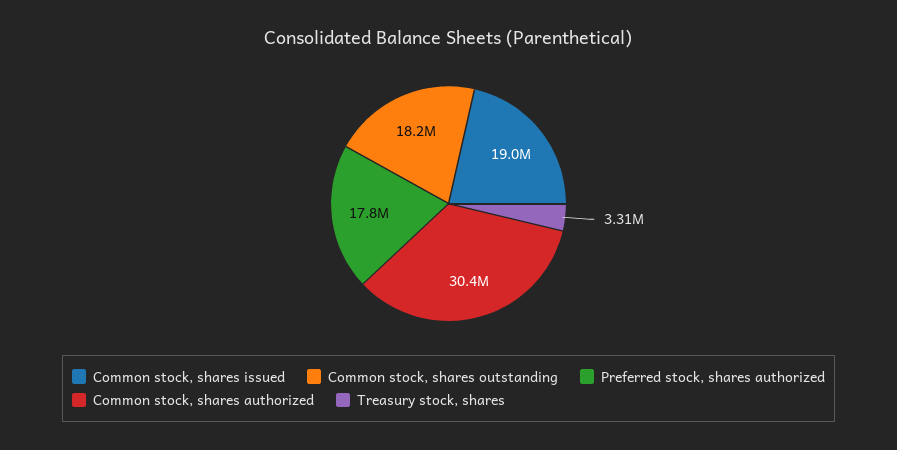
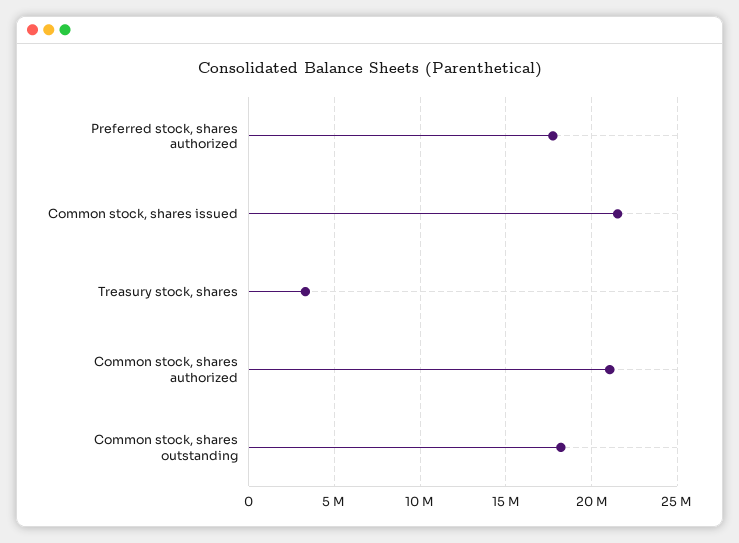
Common stock, shares issued: 19000000 -> 21500000
Common stock, shares authorized: 30400000 -> 21000000

